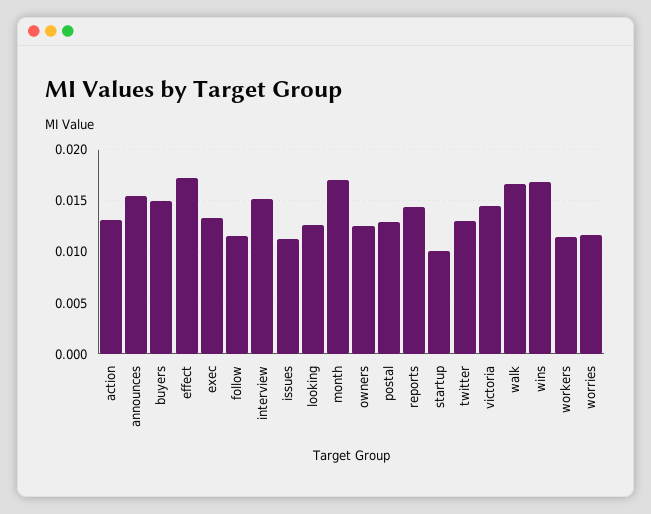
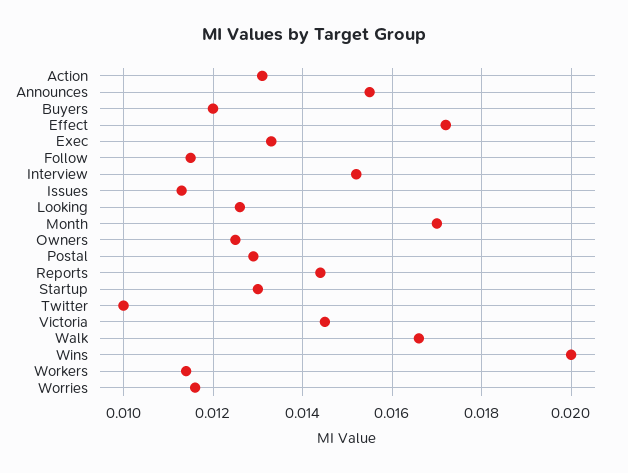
buyers: 0.015 -> 0.012
startup: 0.01 -> 0.013
twitter: 0.013 -> 0.01
wins: 0.017 -> 0.02

